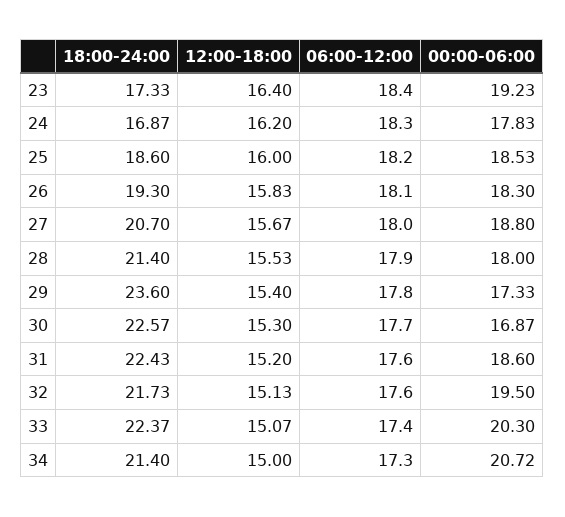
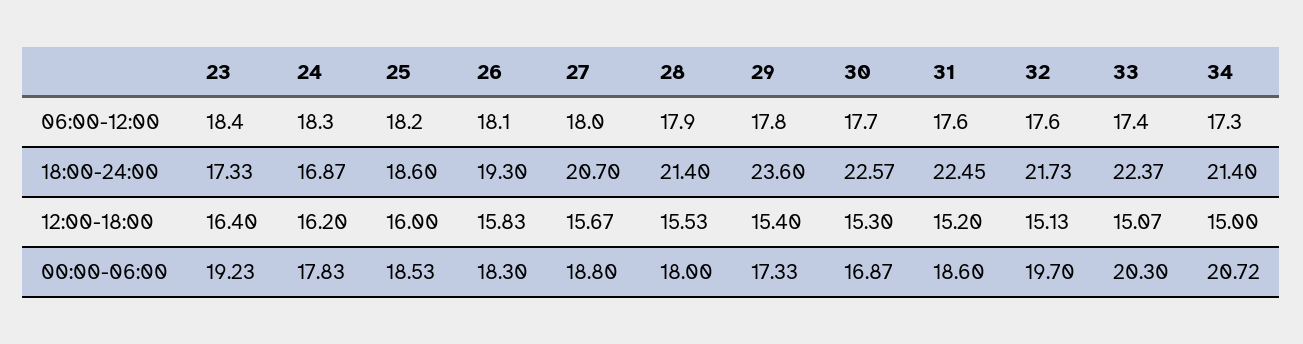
18:00-24:00, 31: 22.43 -> 22.45
00:00-06:00, 32: 19.5 -> 19.7

